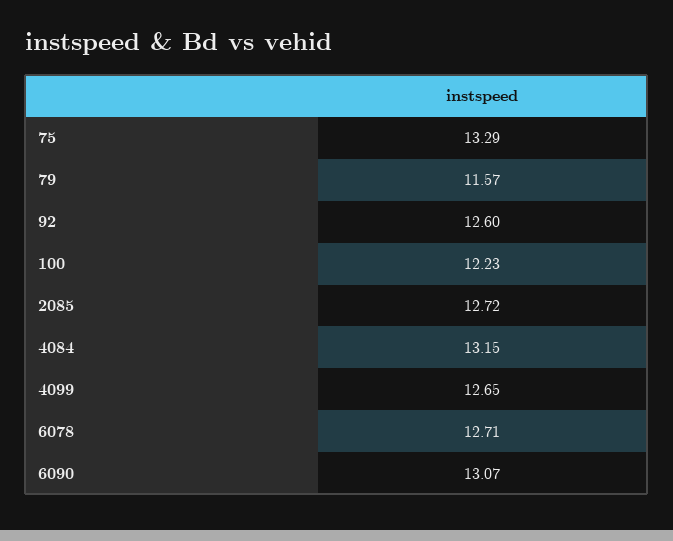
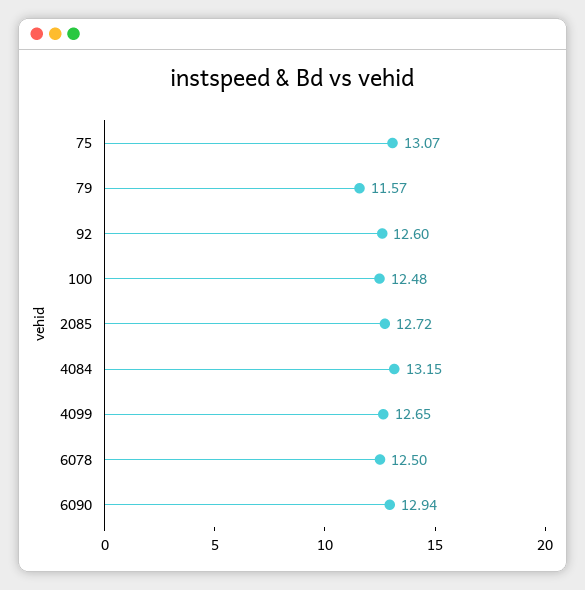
75: 13.29 -> 13.07
100: 12.23 -> 12.48
6078: 12.71 -> 12.5
6090: 13.07 -> 12.94

